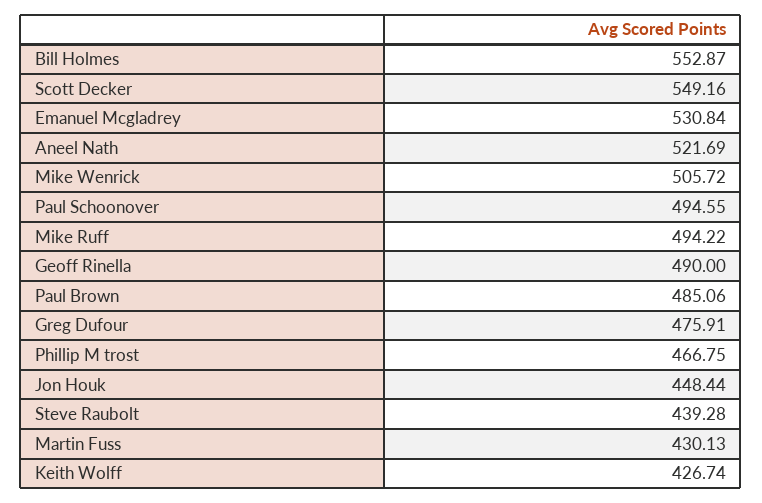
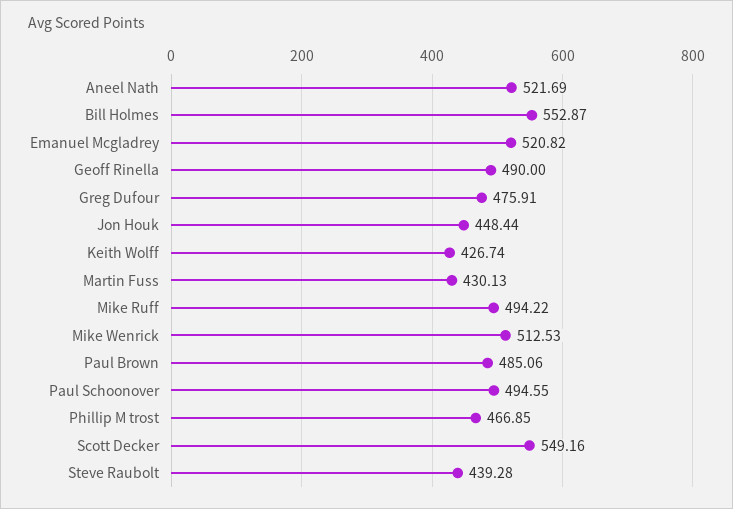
Emanuel Mcgladrey: 530.84 -> 520.82
Mike Wenrick: 505.72 -> 512.53
Phillip M trost: 466.75 -> 466.85

